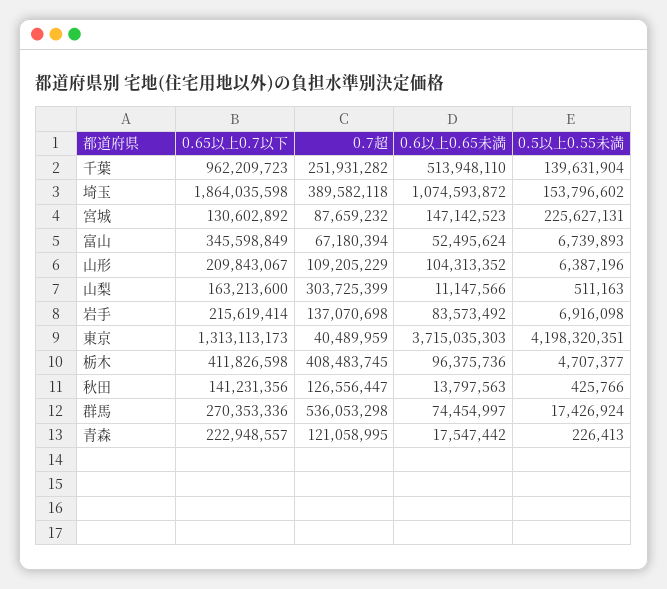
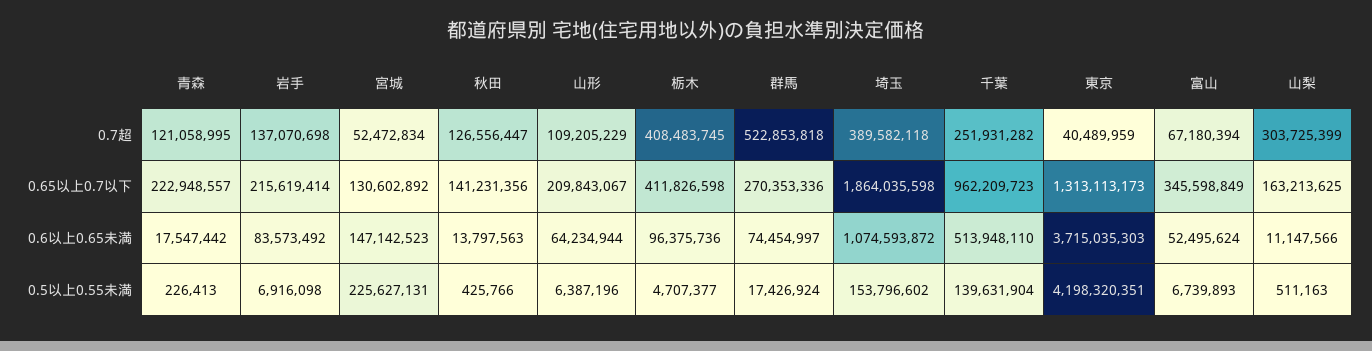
0.7超, 宮城: 87659232 -> 52472834
0.6以上0.65未満, 山形: 104313352 -> 64234944
0.65以上0.7以下, 山梨: 163213600 -> 163213625
0.7超, 群馬: 536053298 -> 522853818

